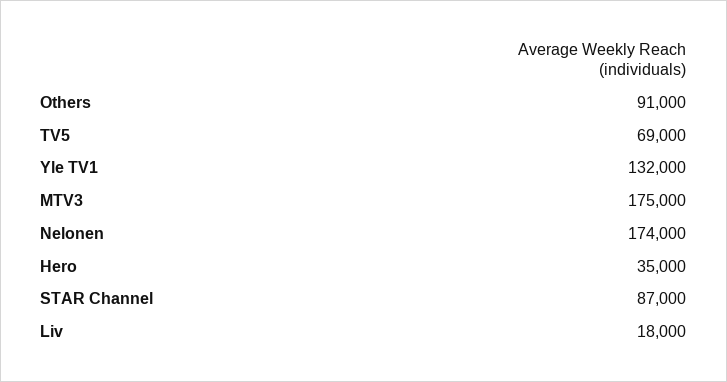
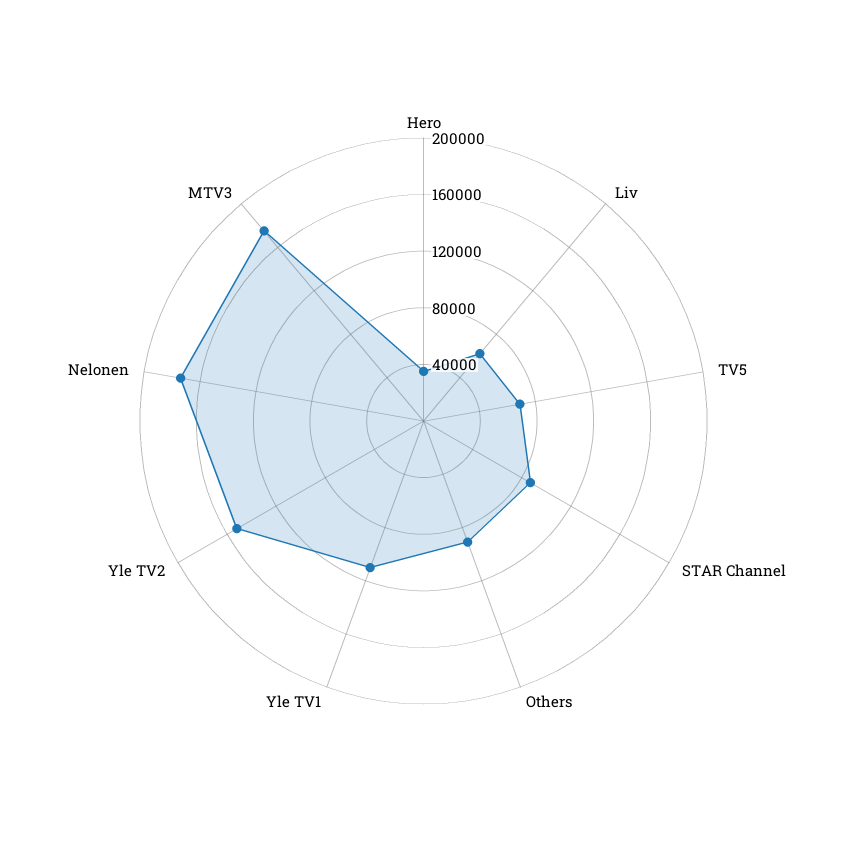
Yle TV1: 132000 -> 110000
Liv: 18000 -> 60000
Yle TV2: none -> 150000

